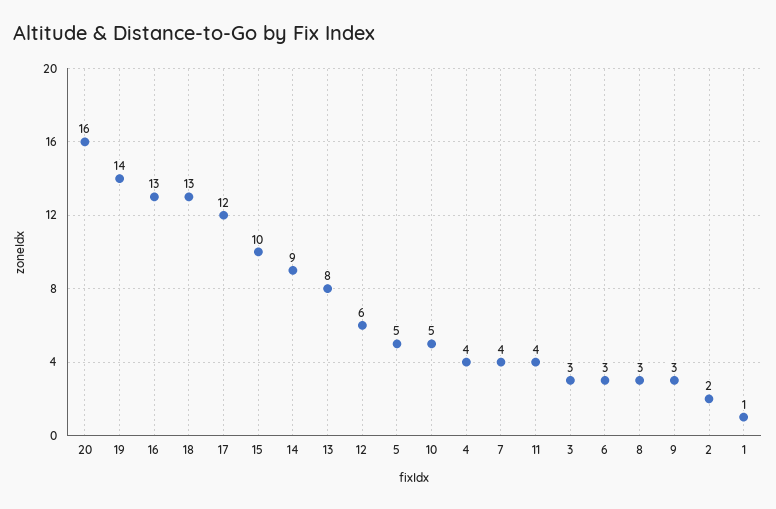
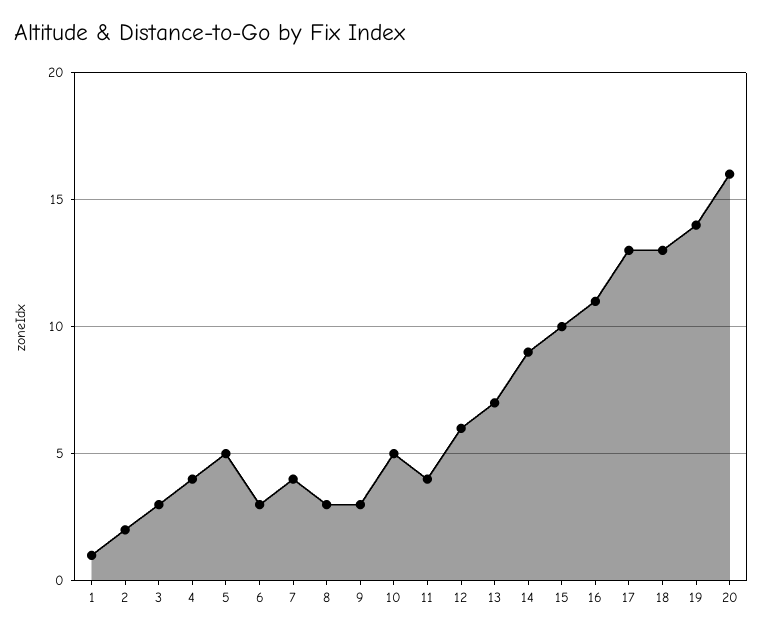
16: 13 -> 11
17: 12 -> 13
13: 8 -> 7

